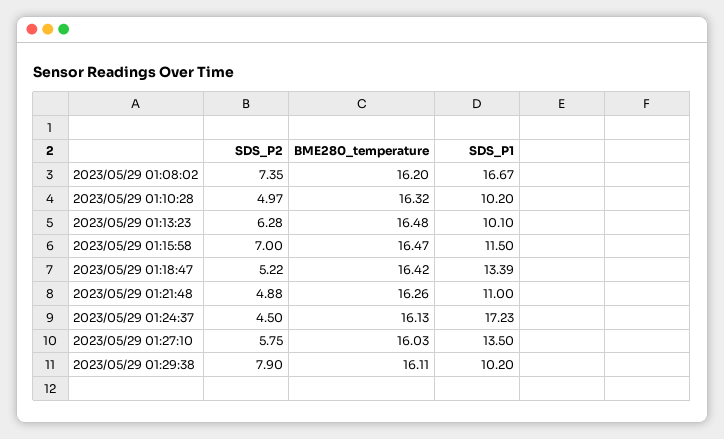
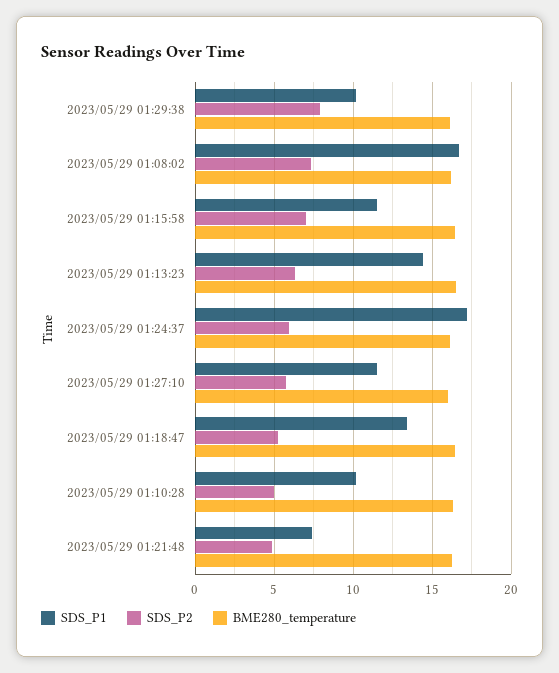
SDS_P1, 2023/05/29 01:13:23: 10.1 -> 14.5
SDS_P1, 2023/05/29 01:21:48: 11 -> 7.5
SDS_P2, 2023/05/29 01:24:37: 4.5 -> 6
SDS_P1, 2023/05/29 01:27:10: 13.5 -> 11.5

